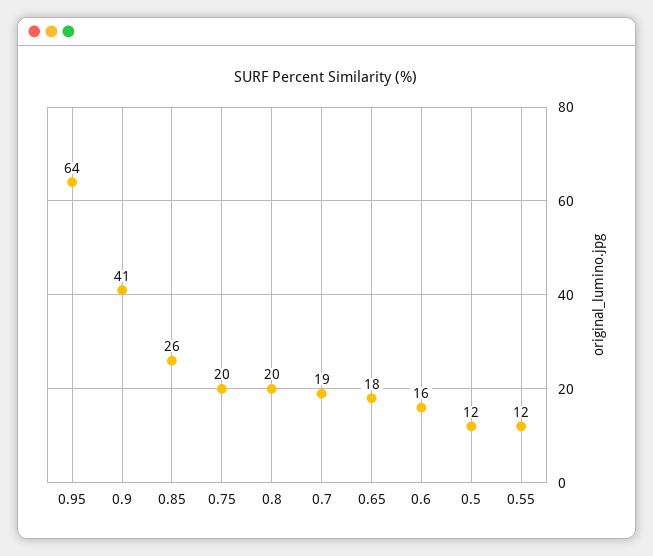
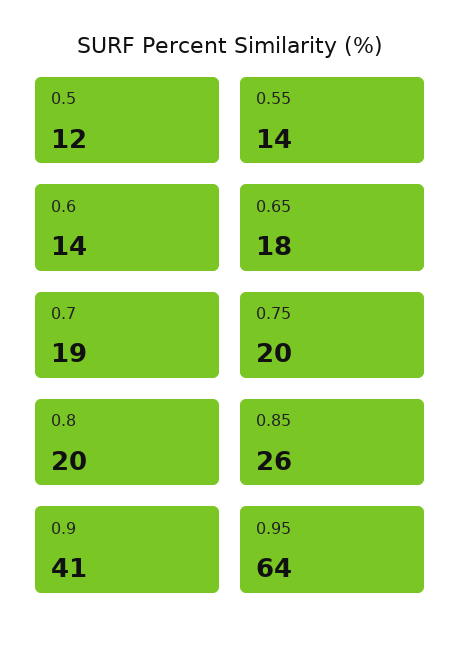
0.6: 16 -> 14
0.55: 12 -> 14

